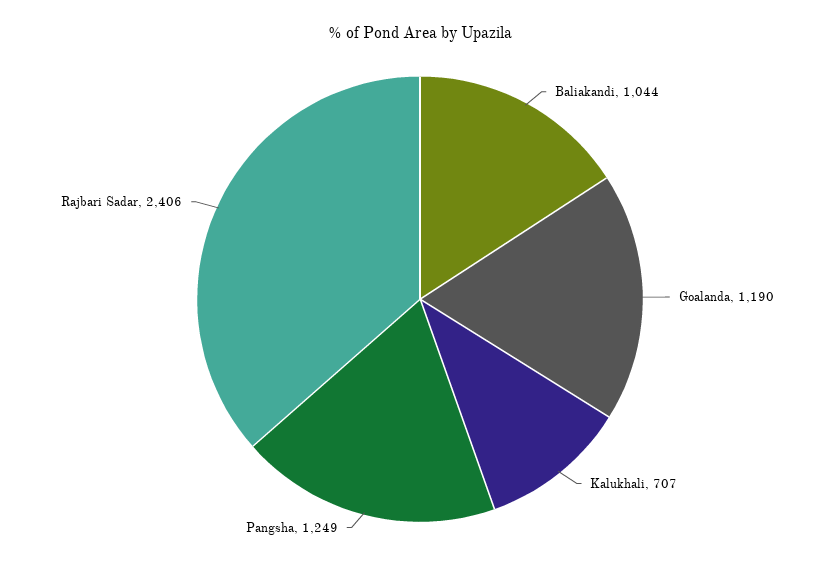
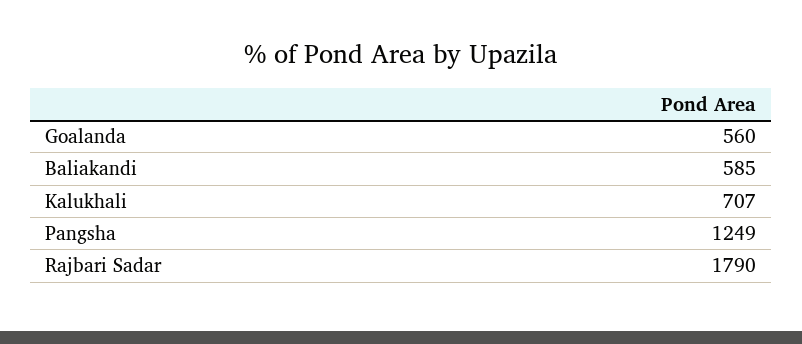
Baliakandi: 1044 -> 585
Goalanda: 1190 -> 560
Rajbari Sadar: 2406 -> 1790

